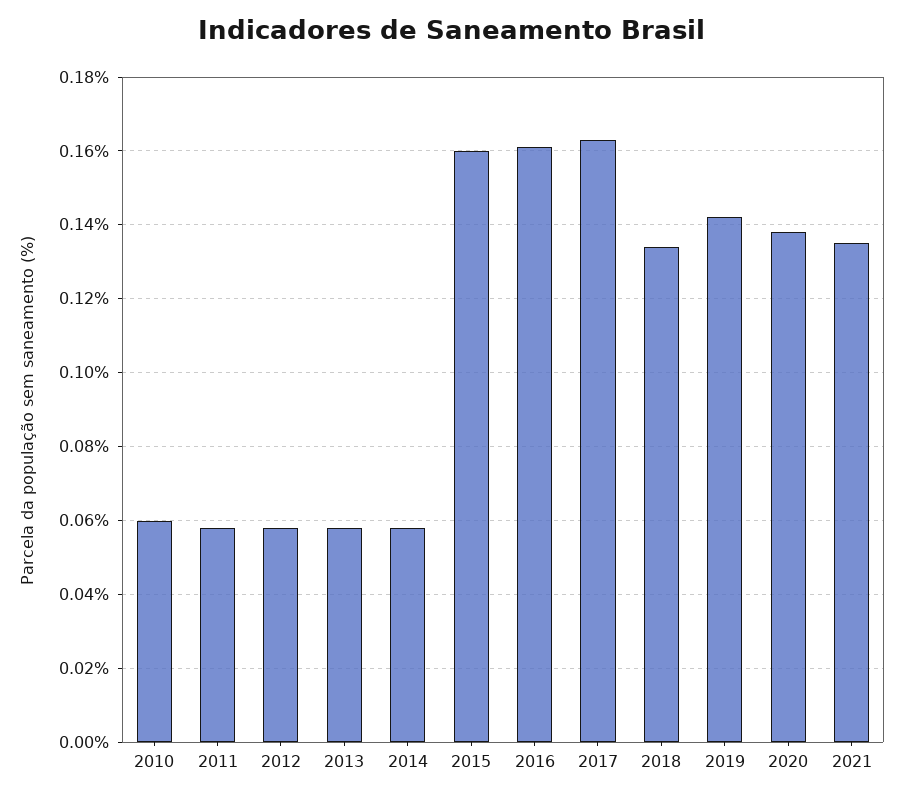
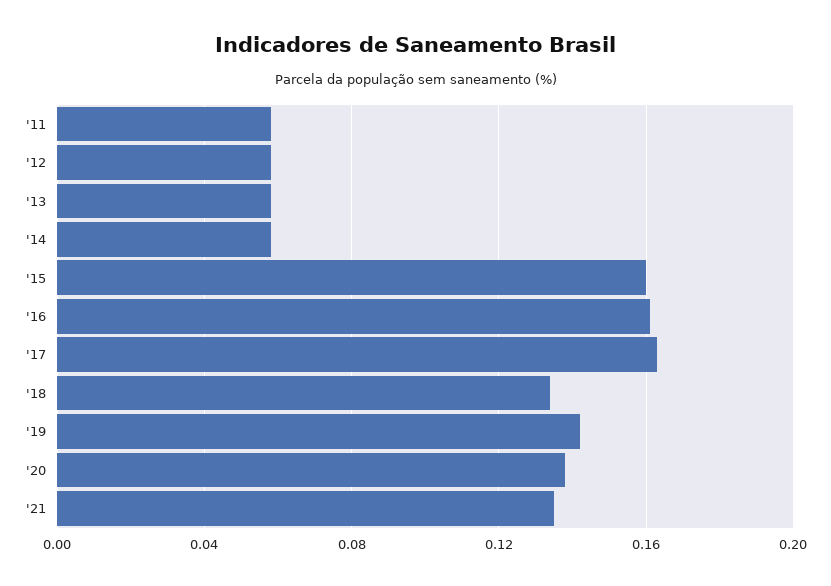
2010: 0.06 -> none

